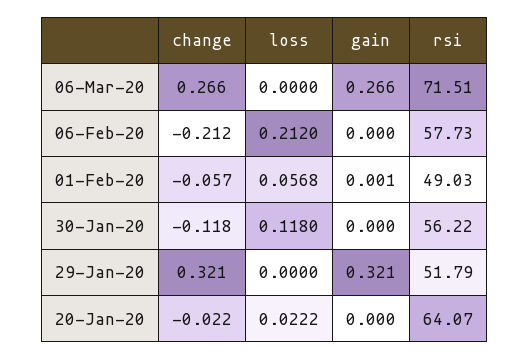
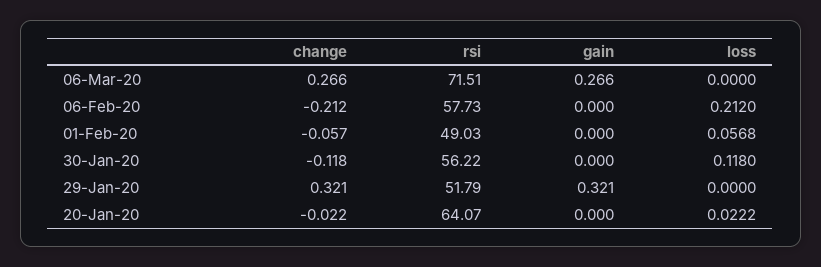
gain, 01-Feb-20: 0.001 -> 0

